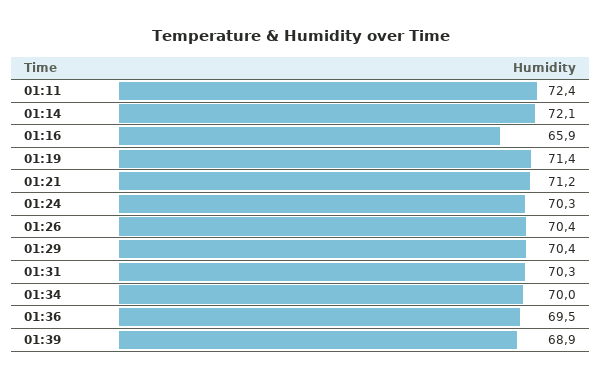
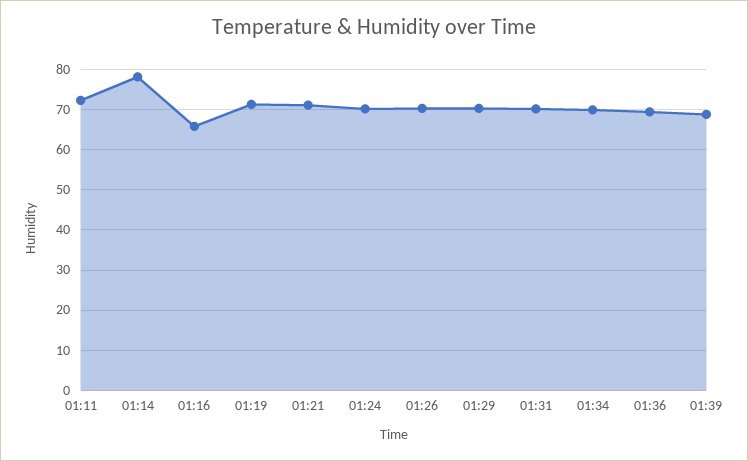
01:14: 72.1 -> 78

